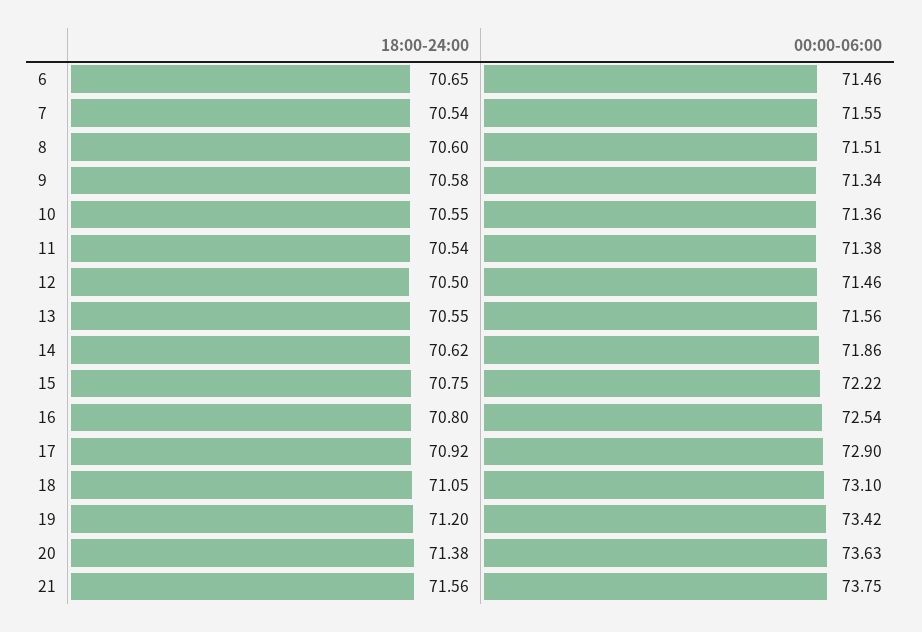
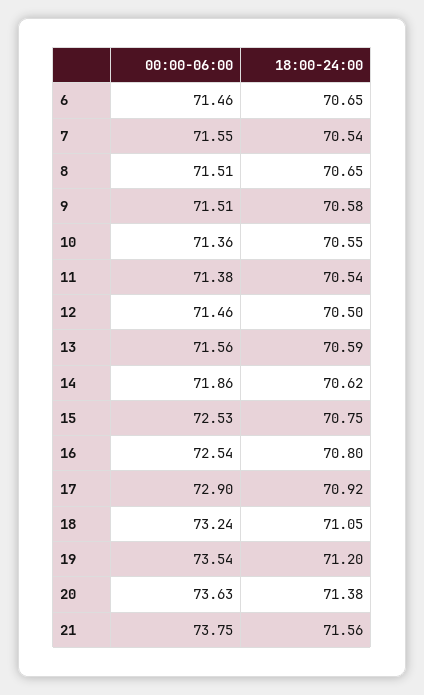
18:00-24:00, 8: 70.6 -> 70.65
00:00-06:00, 9: 71.34 -> 71.51
18:00-24:00, 13: 70.55 -> 70.59
00:00-06:00, 15: 72.22 -> 72.53
00:00-06:00, 18: 73.1 -> 73.24
00:00-06:00, 19: 73.42 -> 73.54

